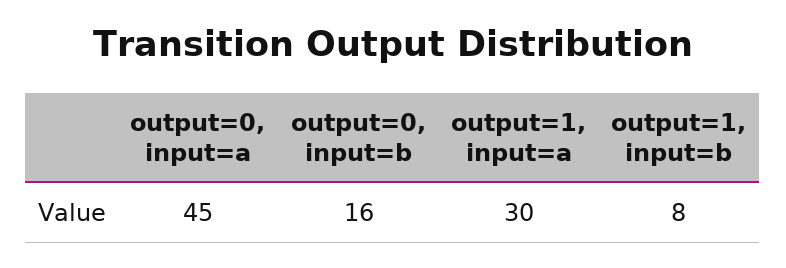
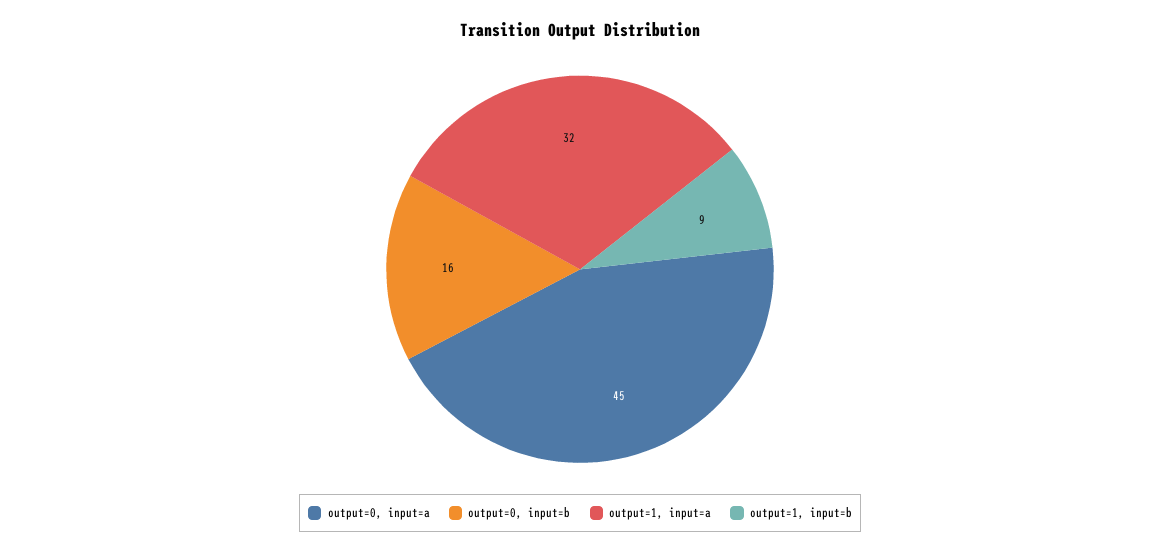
output=1, input=a: 30 -> 32
output=1, input=b: 8 -> 9

